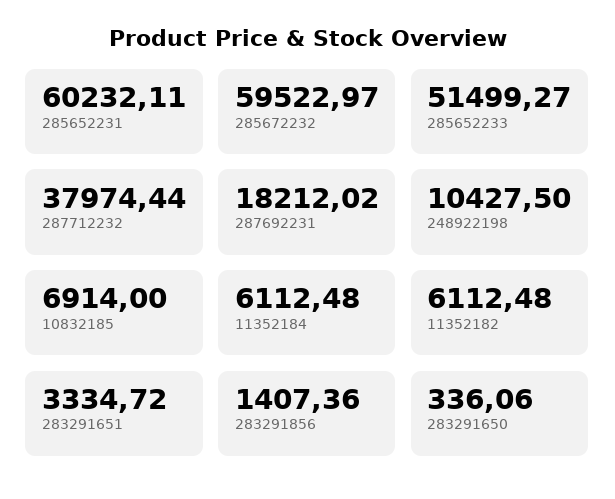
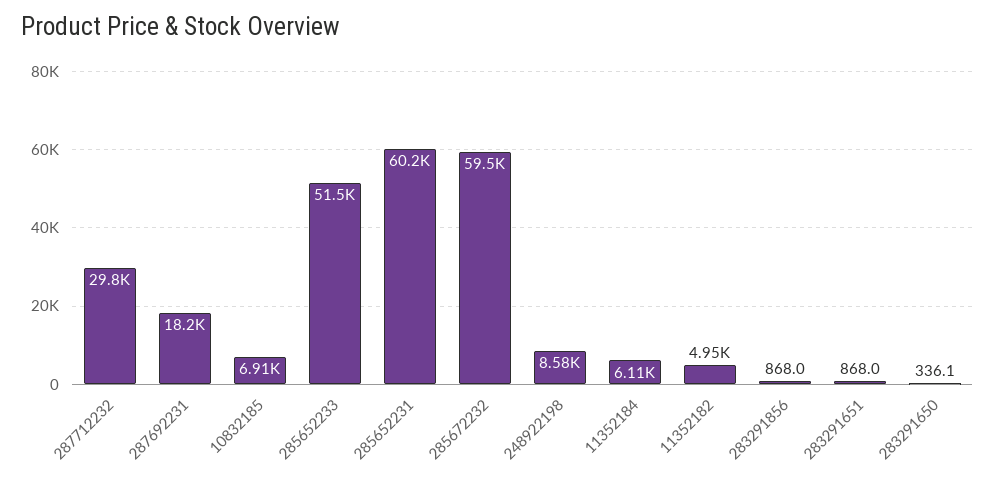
287712232: 37974.44 -> 29800
248922198: 10427.5 -> 8580
11352182: 6112.48 -> 4950
283291651: 3334.72 -> 868
283291856: 1407.36 -> 868

